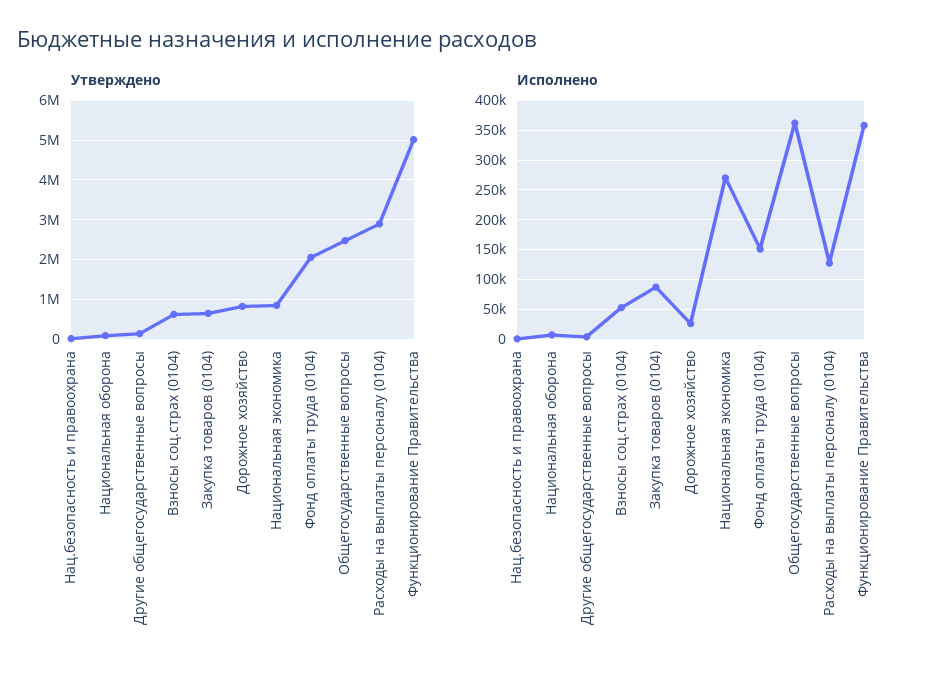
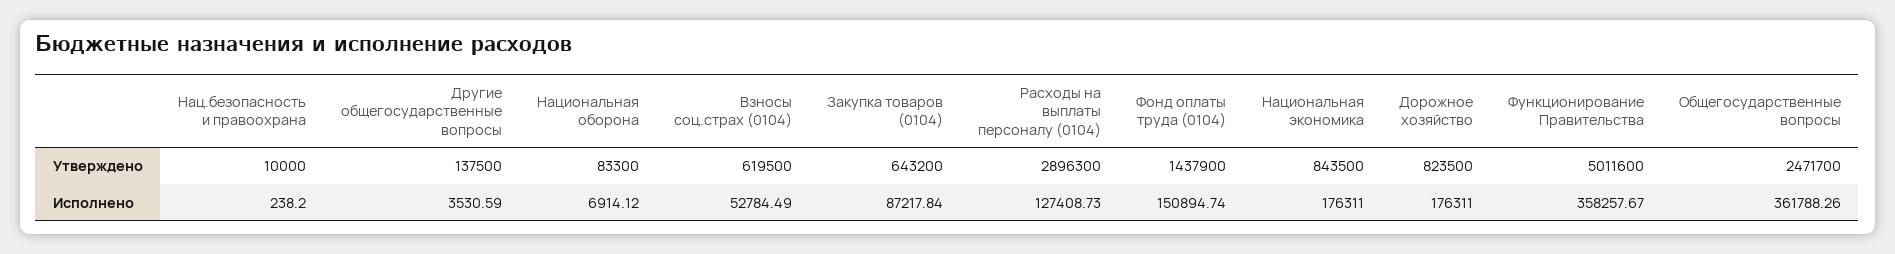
Утверждено, Фонд оплаты труда (0104): 2000000 -> 1437900
Исполнено, Дорожное хозяйство: 25000 -> 176311
Исполнено, Национальная экономика: 275000 -> 176311

